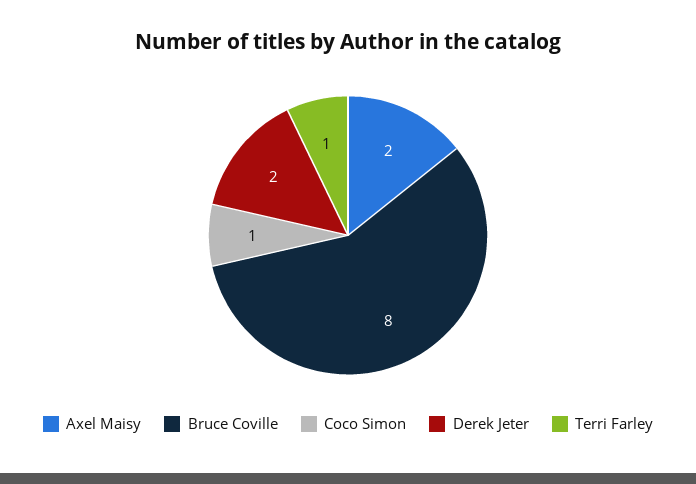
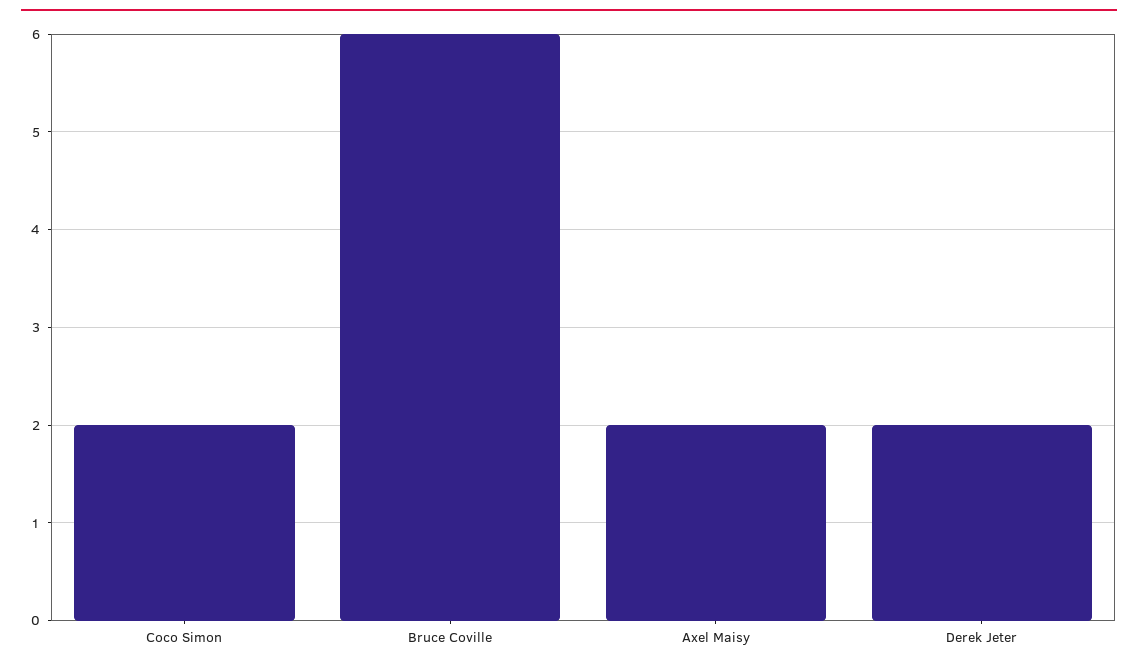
Bruce Coville: 8 -> 6
Coco Simon: 1 -> 2
Terri Farley: 1 -> none

